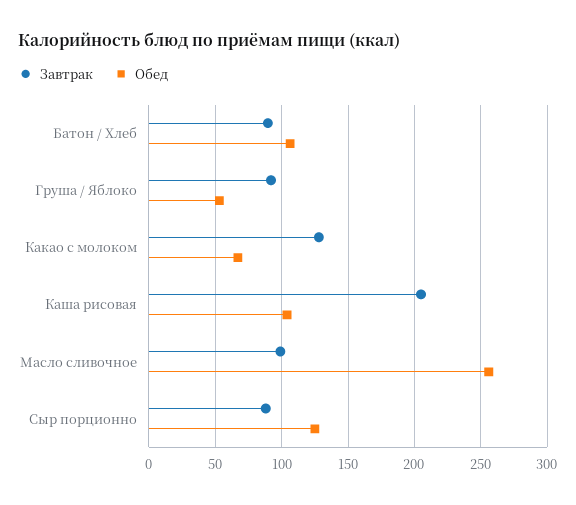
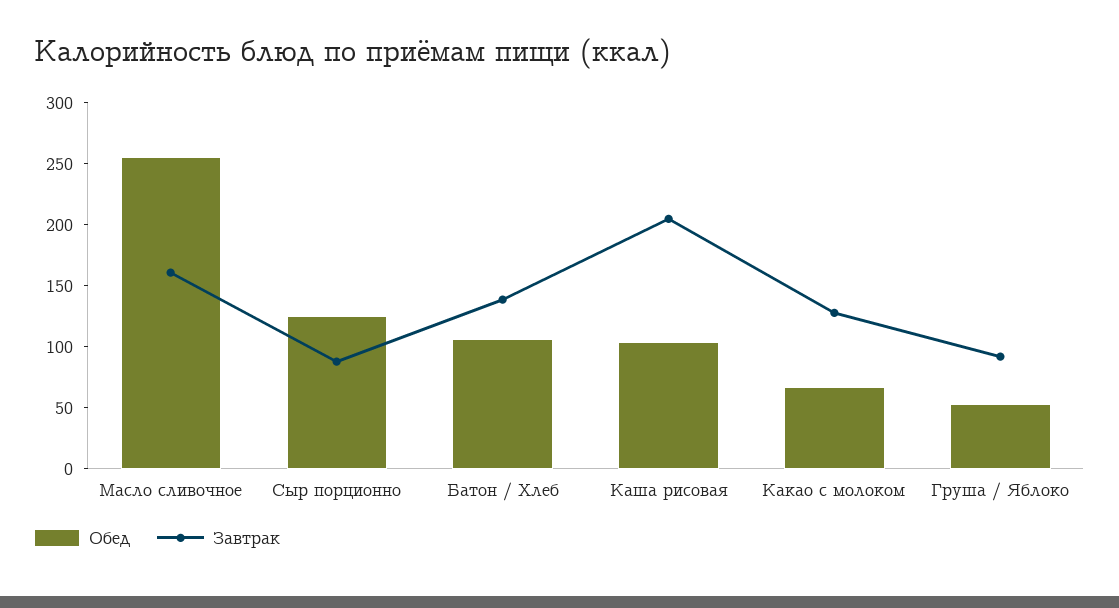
Завтрак, Батон / Хлеб: 90 -> 140
Завтрак, Масло сливочное: 100 -> 160

